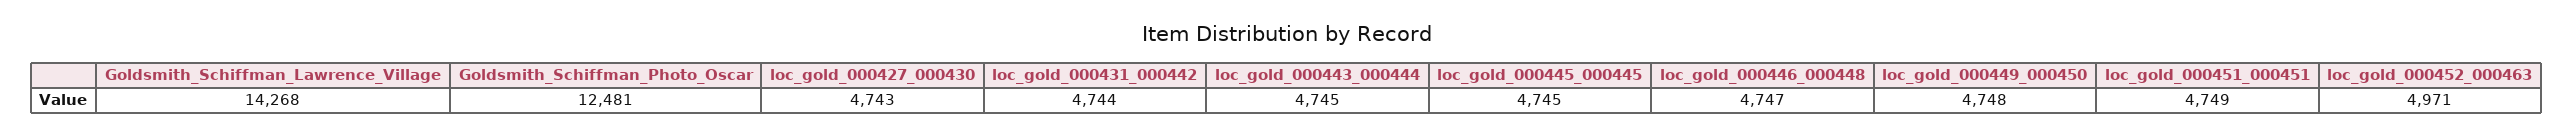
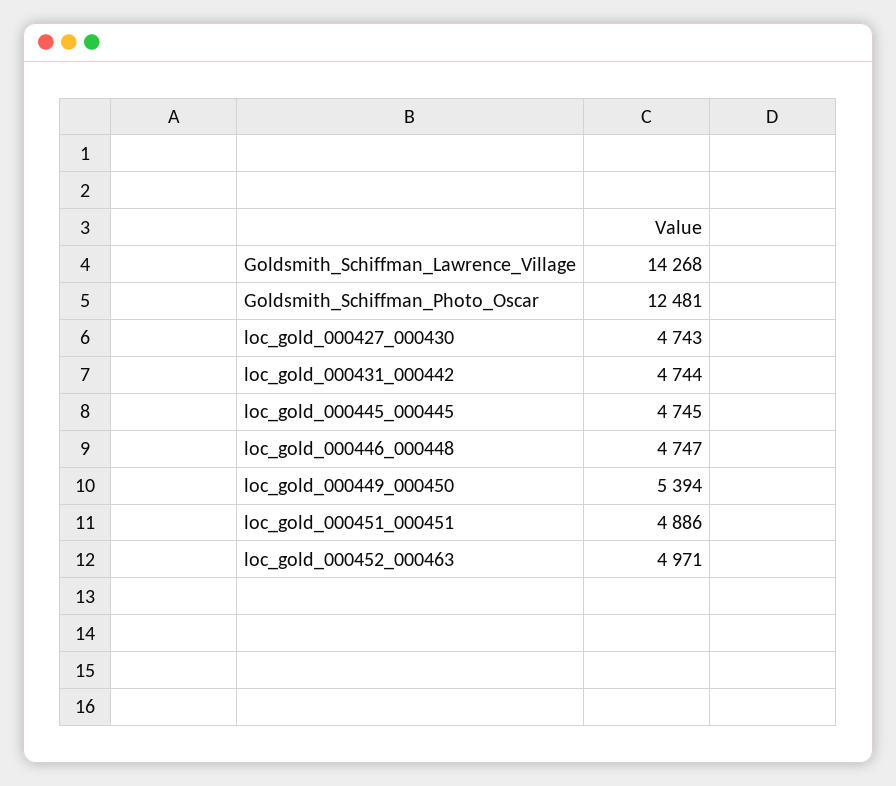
loc_gold_000443_000444: 4745 -> none
loc_gold_000449_000450: 4748 -> 5394
loc_gold_000451_000451: 4749 -> 4886

